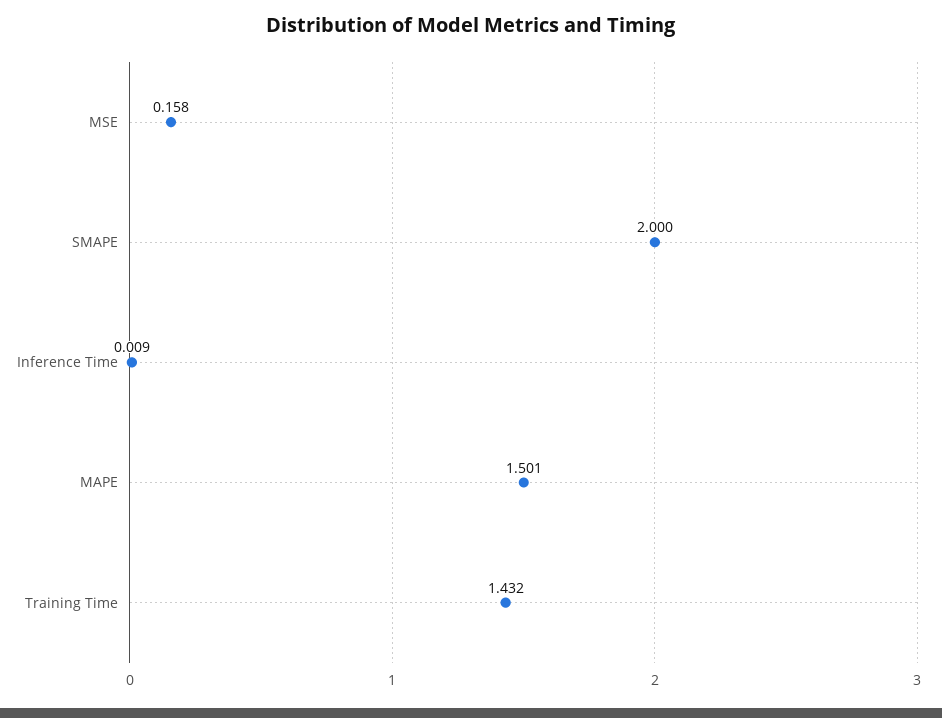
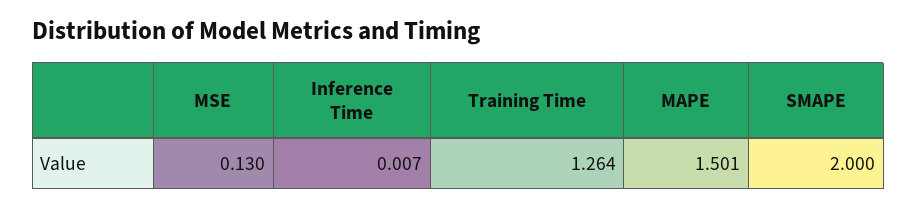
MSE: 0.158 -> 0.13
Inference Time: 0.009 -> 0.007
Training Time: 1.432 -> 1.264

